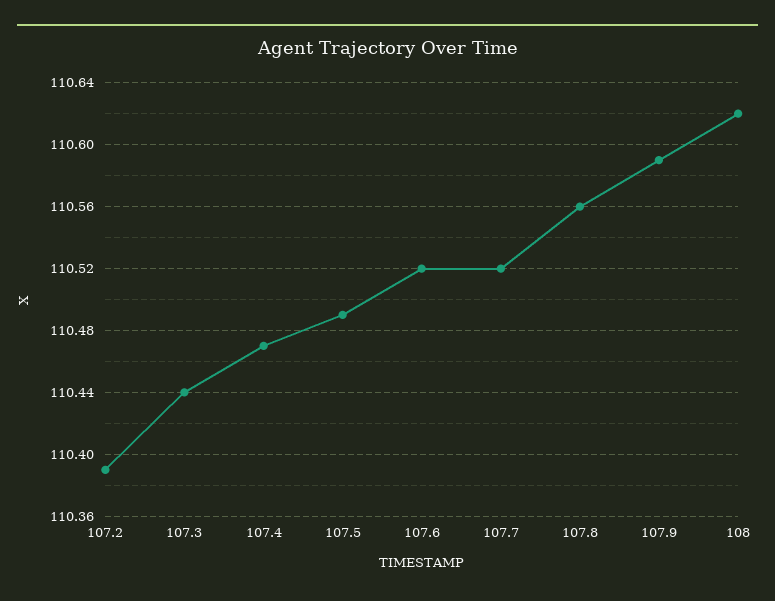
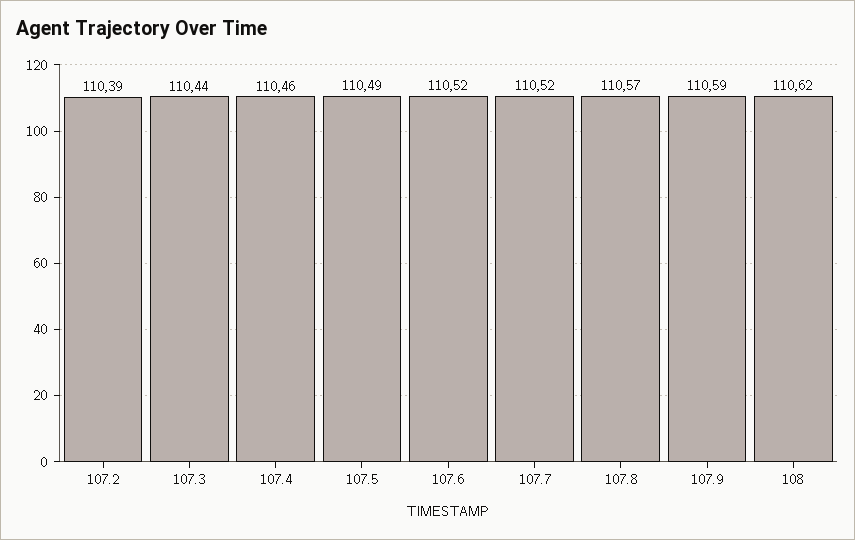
107.4: 110.47 -> 110.46
107.8: 110.56 -> 110.57

